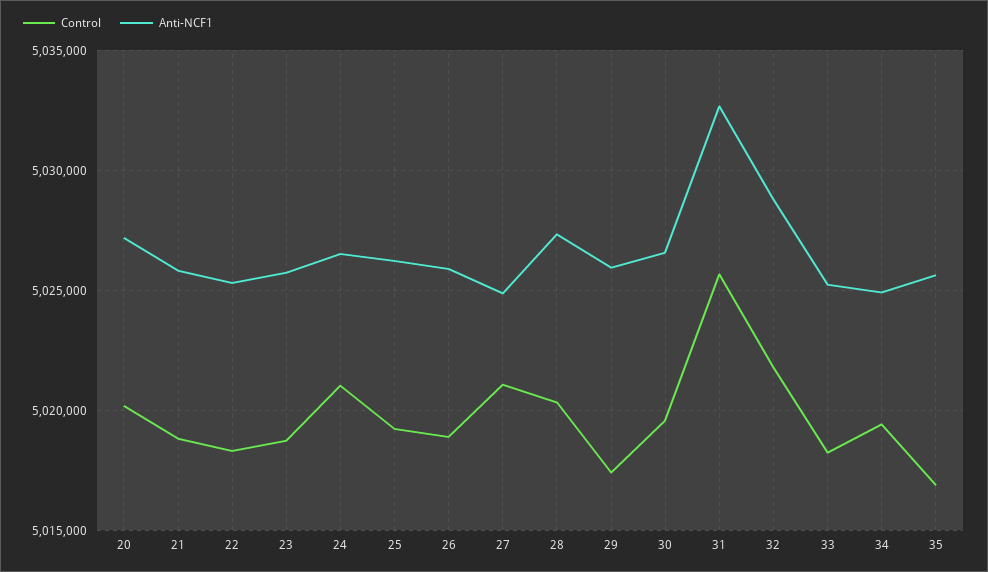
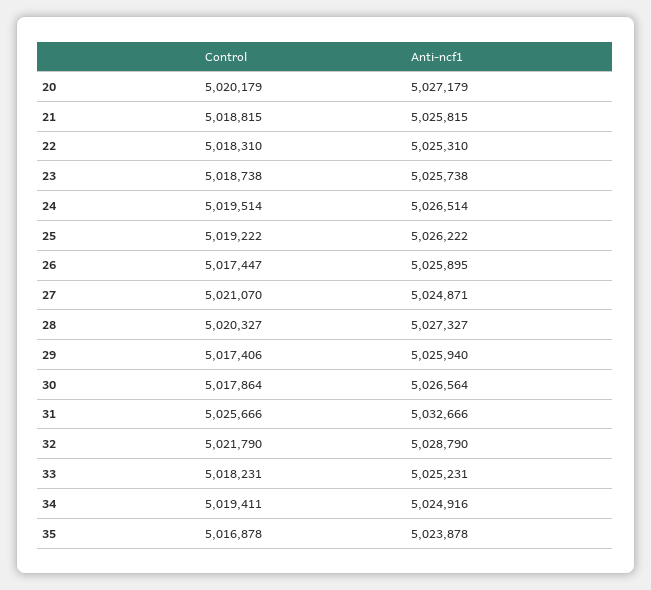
Control, 24: 5021000 -> 5019514
Control, 26: 5019000 -> 5017447
Control, 30: 5019500 -> 5017864
Anti-NCF1, 35: 5025500 -> 5023878

